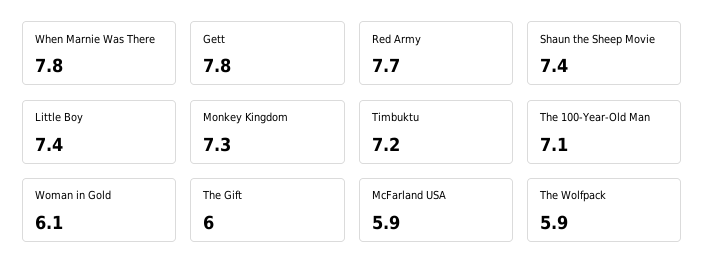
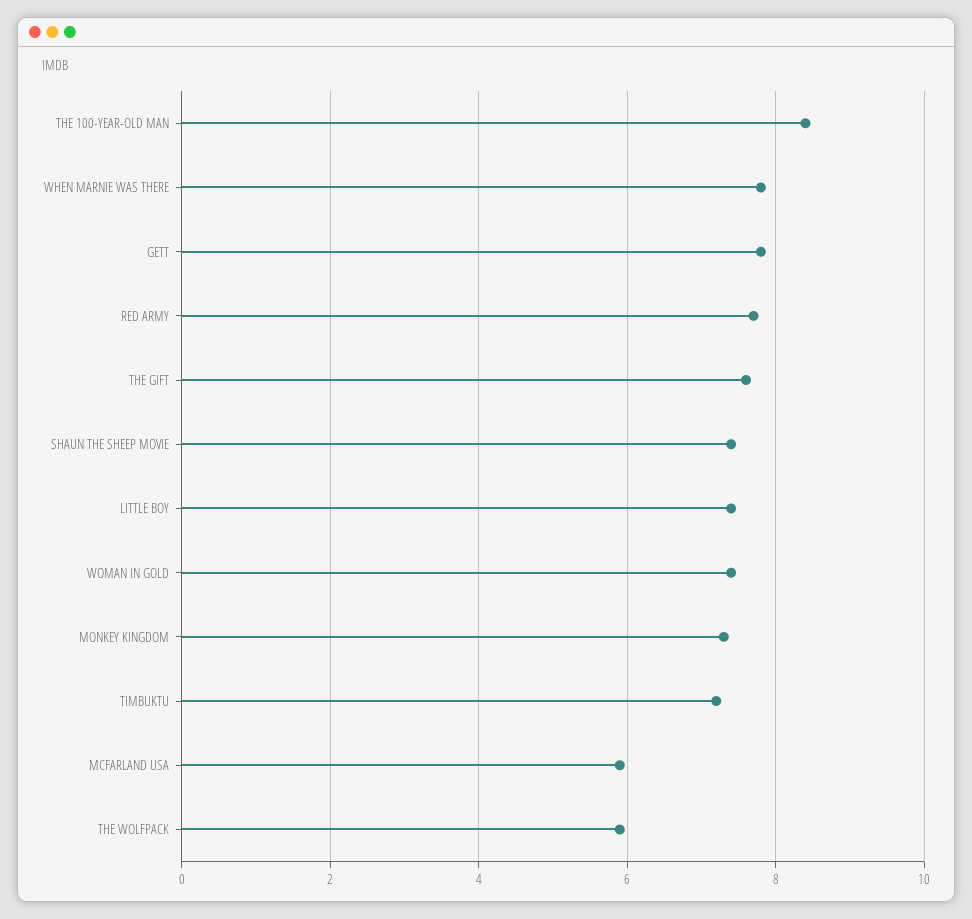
The 100-Year-Old Man: 7.1 -> 8.5
Woman in Gold: 6.1 -> 7.5
The Gift: 6 -> 7.5

